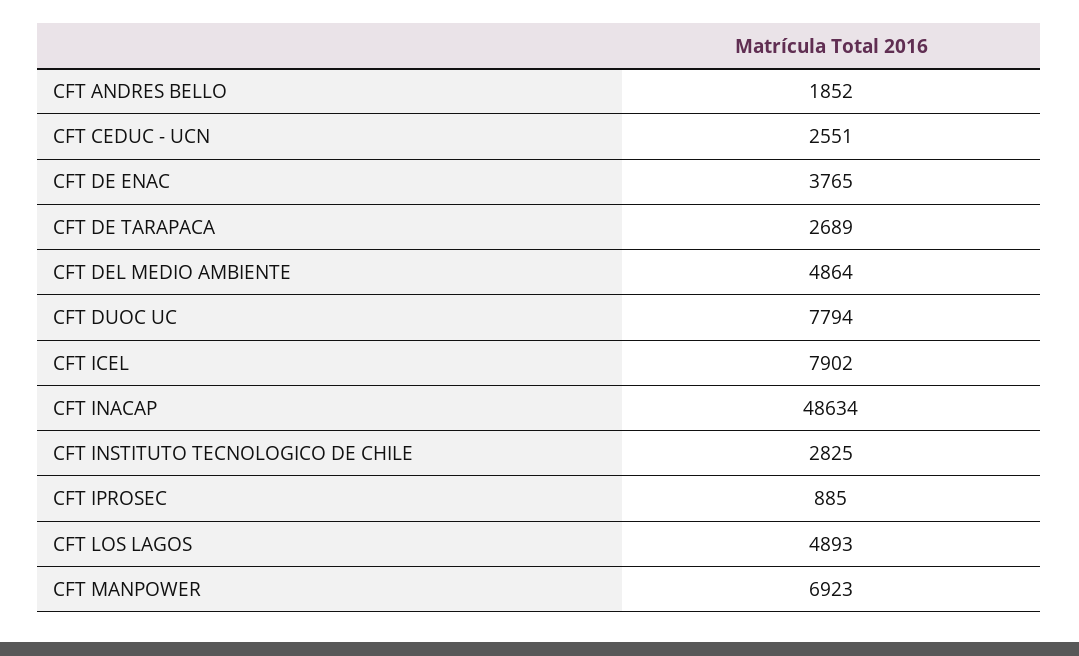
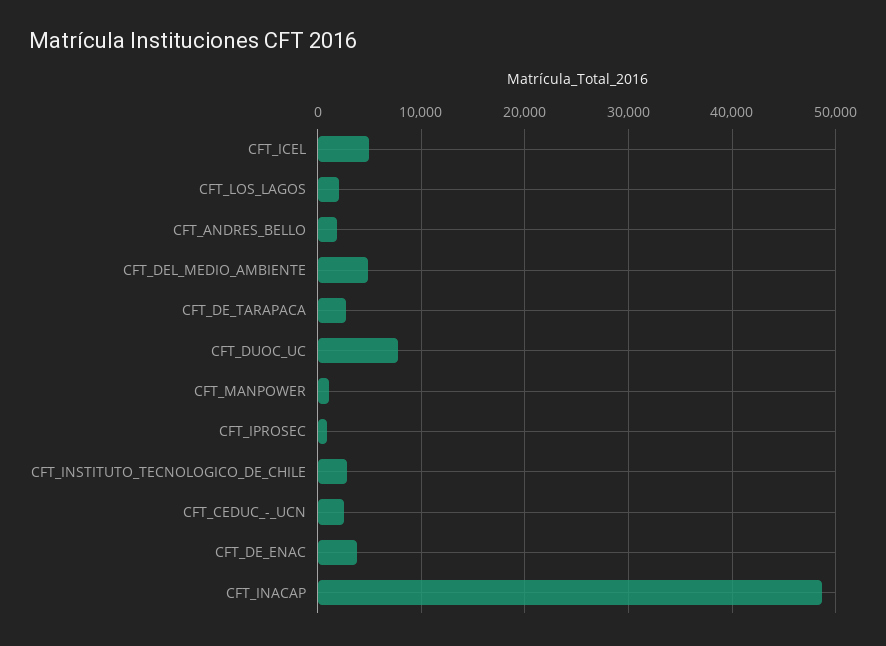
CFT ICEL: 7902 -> 5000
CFT LOS LAGOS: 4893 -> 2000
CFT MANPOWER: 6923 -> 1000

